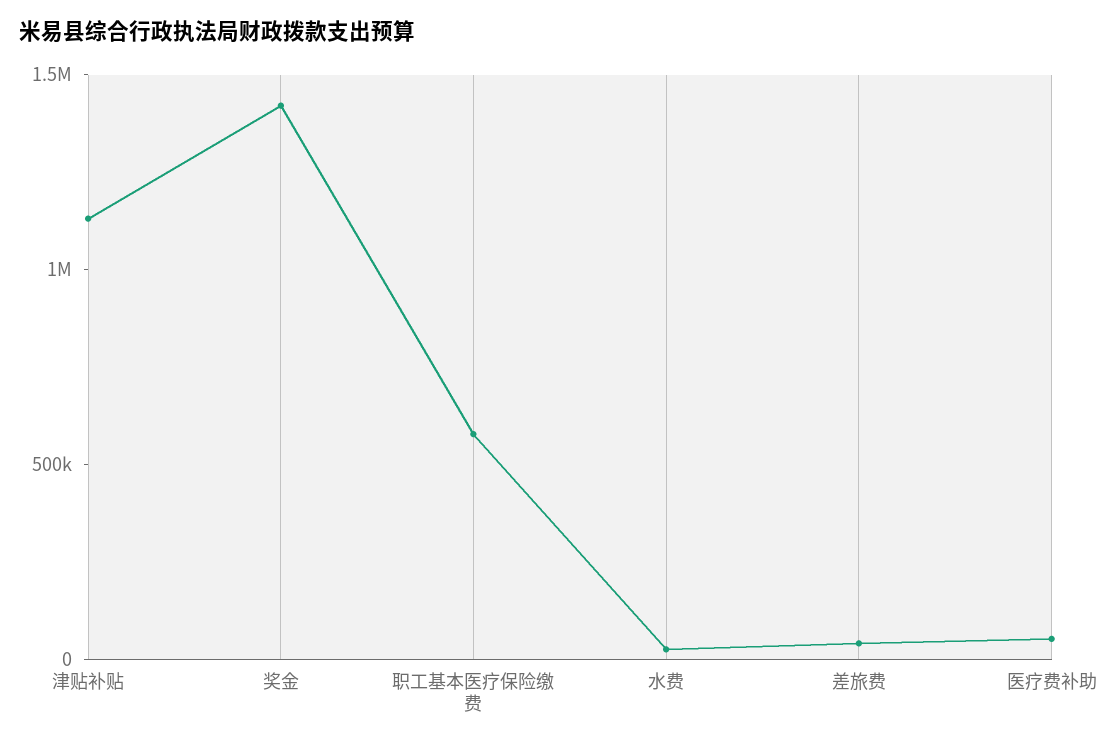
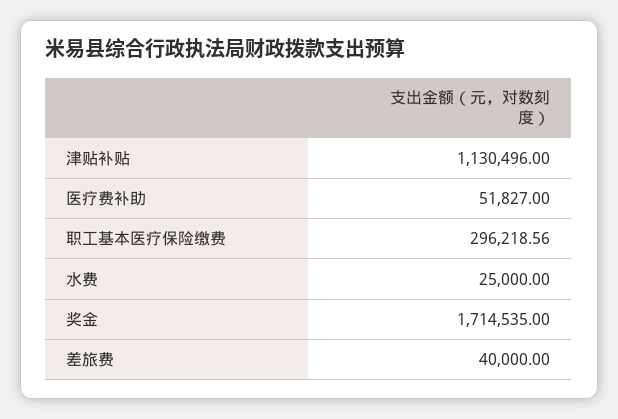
奖金: 1400000 -> 1714535
职工基本医疗保险缴费: 600000 -> 296218.56

